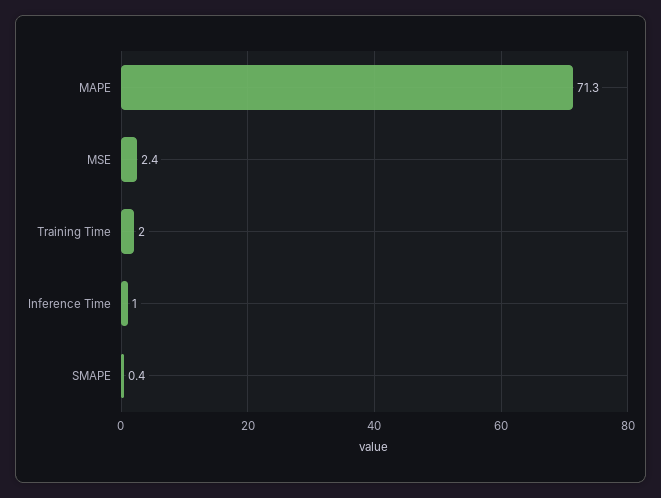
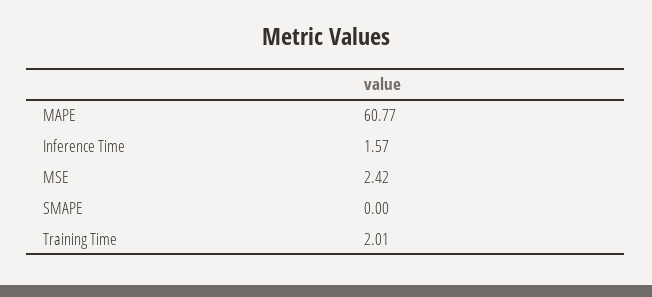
MAPE: 71.3 -> 60.77
Inference Time: 1 -> 1.57
SMAPE: 0.4 -> 0

